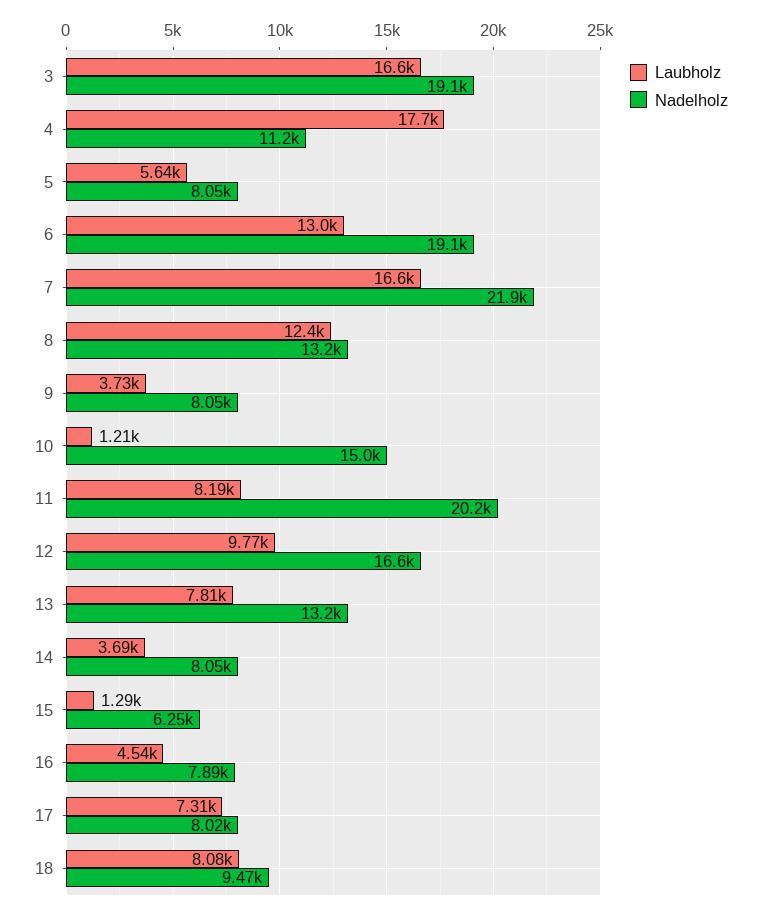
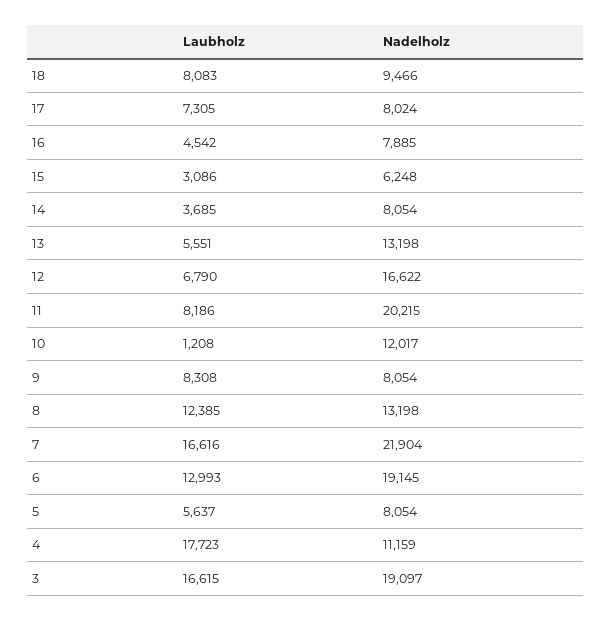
Laubholz, 9: 3730 -> 8308
Nadelholz, 10: 15000 -> 12017
Laubholz, 12: 9770 -> 6790
Laubholz, 13: 7810 -> 5551
Laubholz, 15: 1290 -> 3086

